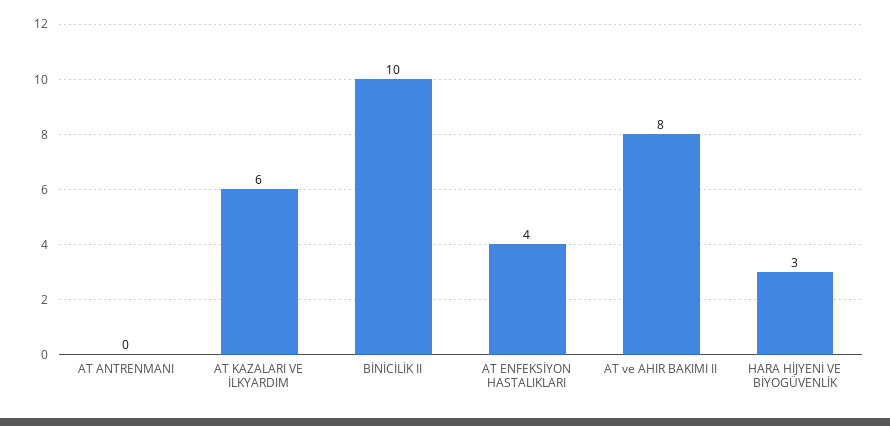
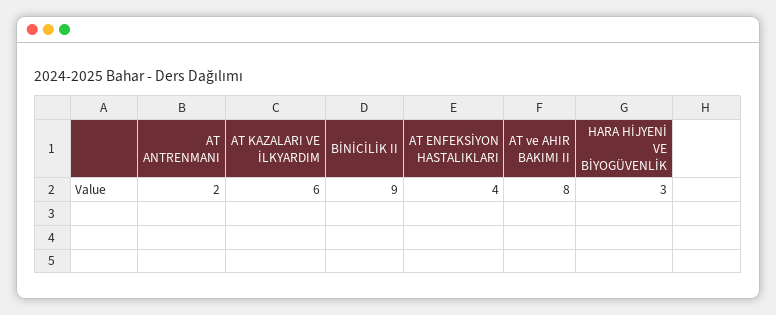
AT ANTRENMANI: 0 -> 2
BİNİCİLİK II: 10 -> 9

